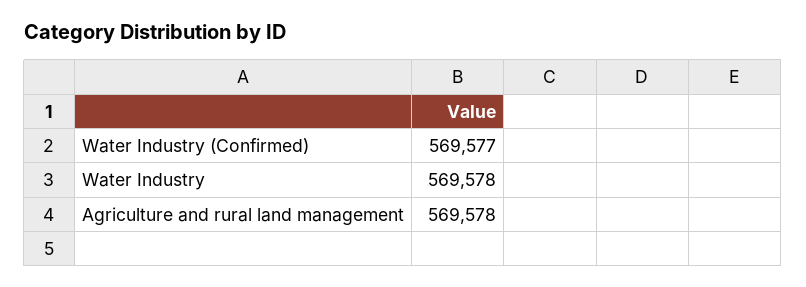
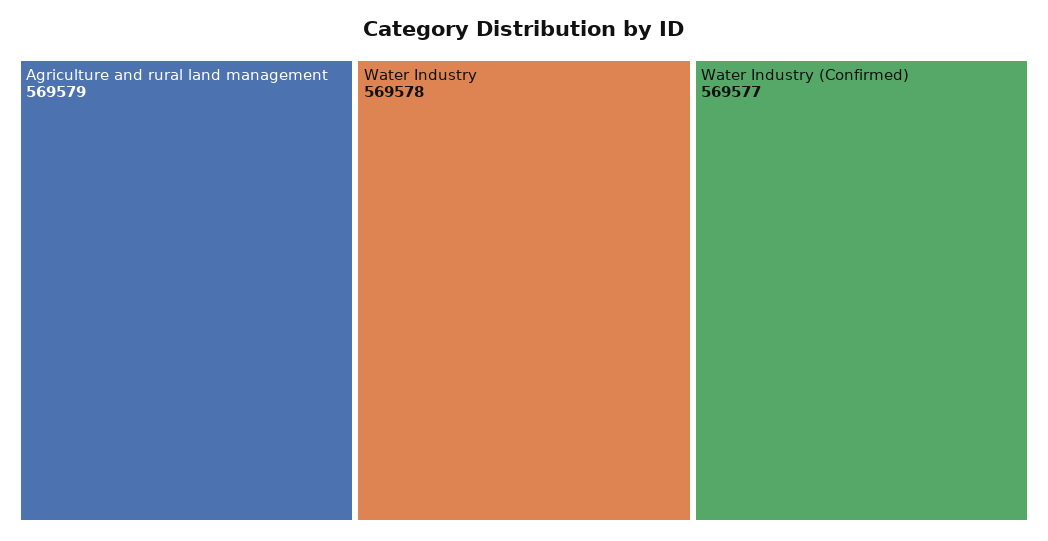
Agriculture and rural land management: 569578 -> 569579

